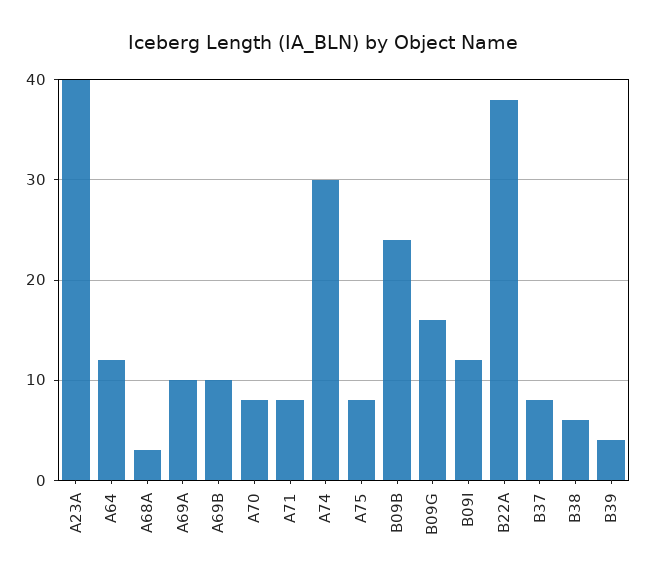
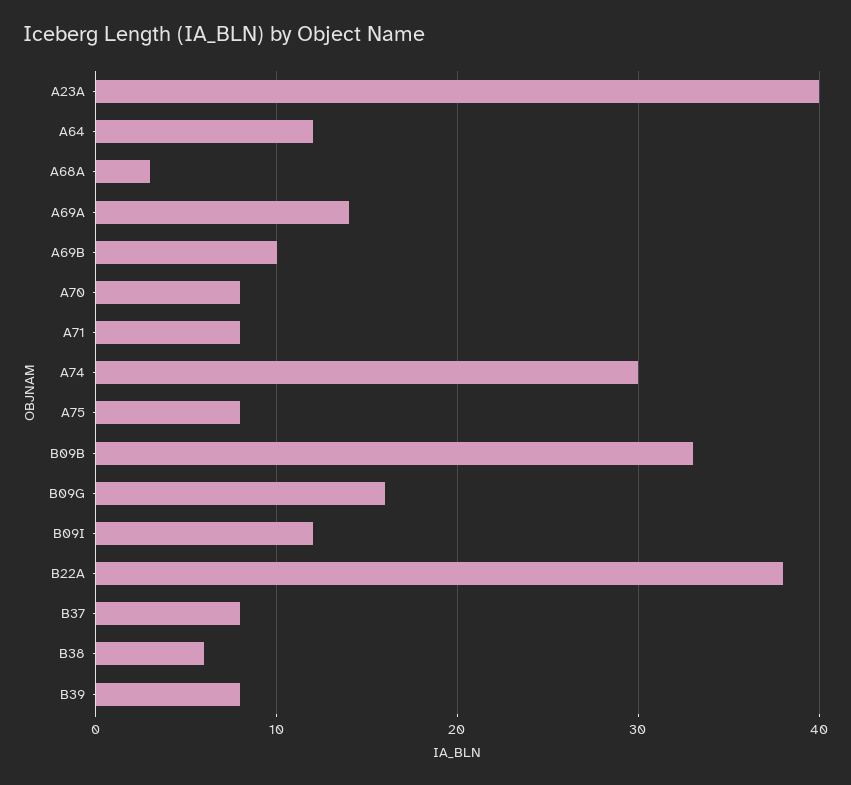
A69A: 10 -> 14
B09B: 24 -> 33
B39: 4 -> 8

